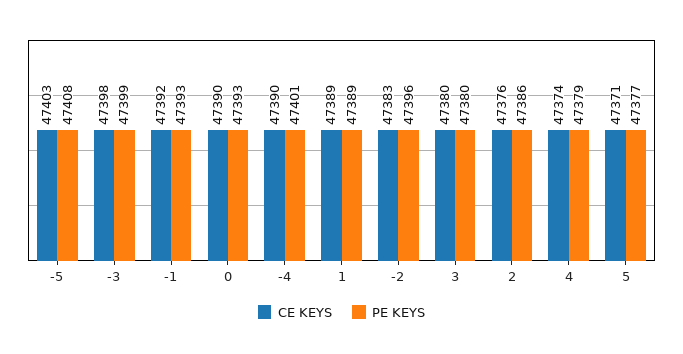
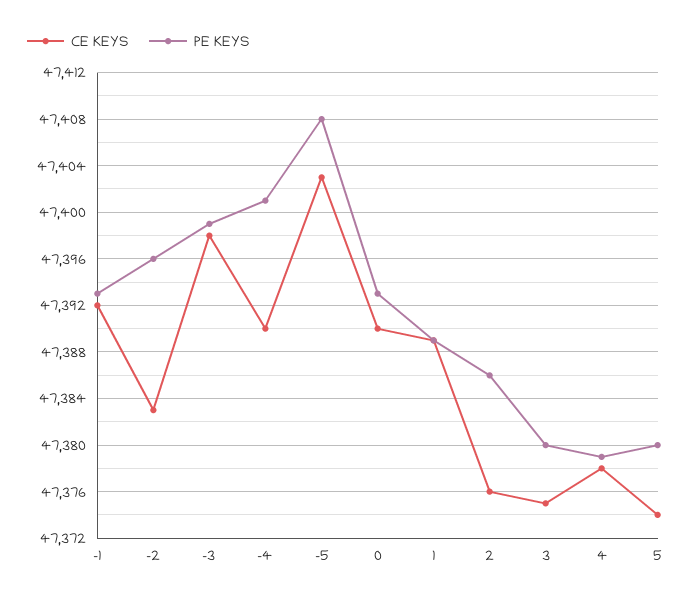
CE KEYS, 3: 47380 -> 47375
CE KEYS, 4: 47374 -> 47378
CE KEYS, 5: 47371 -> 47374
PE KEYS, 5: 47377 -> 47380

